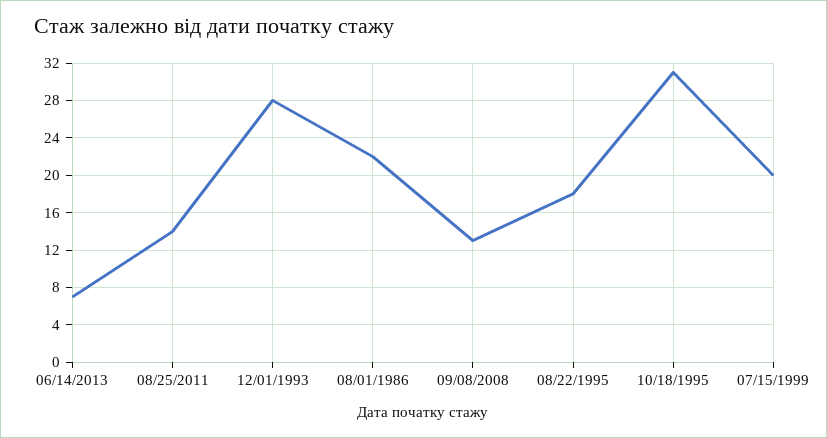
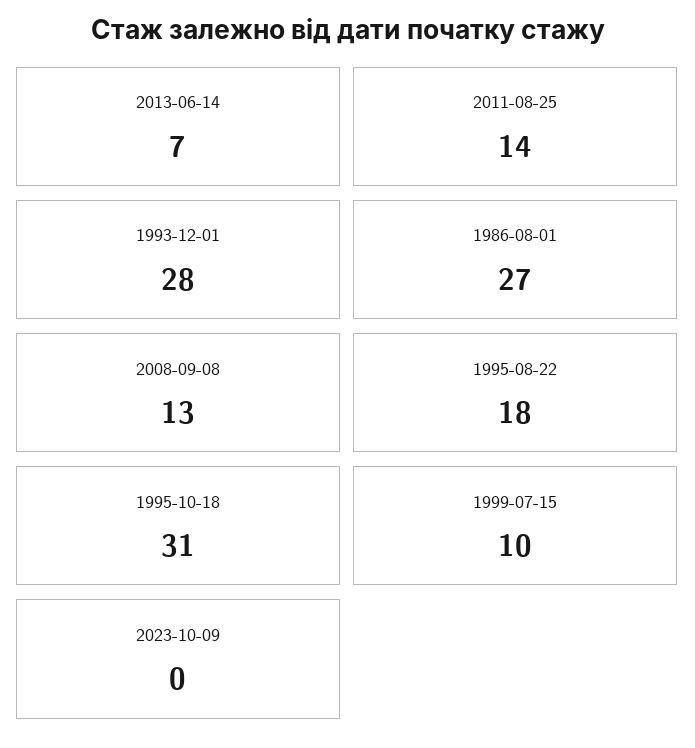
08/01/1986: 22 -> 27
07/15/1999: 20 -> 10
2023-10-09: none -> 0

